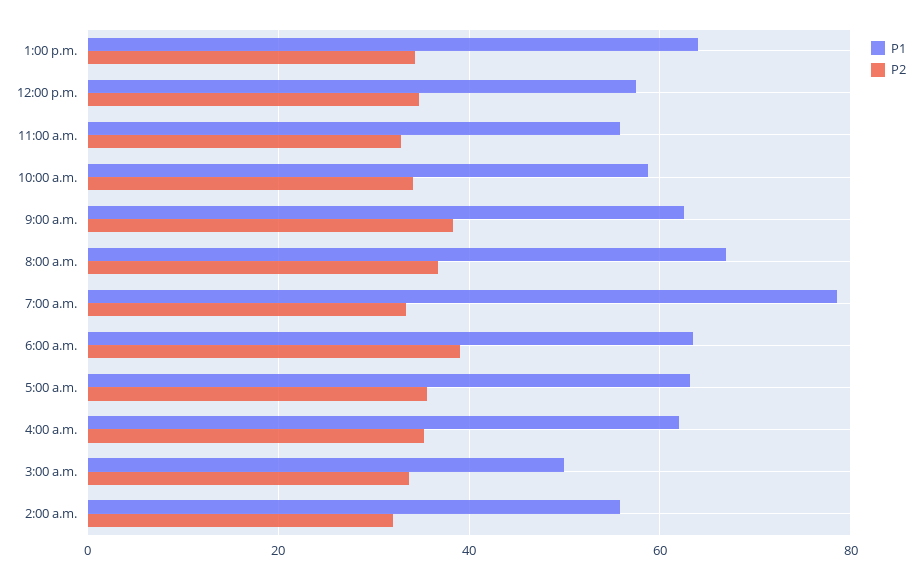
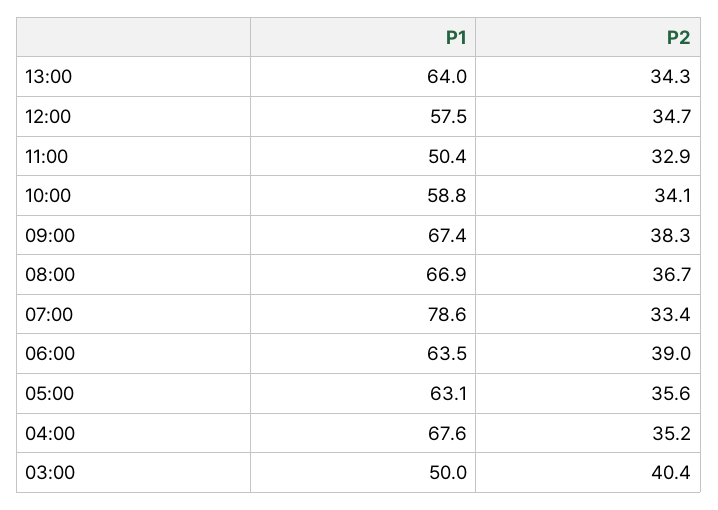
P1, 11:00 a.m.: 56 -> 50.4
P1, 9:00 a.m.: 62 -> 67.4
P1, 4:00 a.m.: 62 -> 67.6
P2, 3:00 a.m.: 34 -> 40.4
P1, 2:00 a.m.: 56 -> none
P2, 2:00 a.m.: 32 -> none

